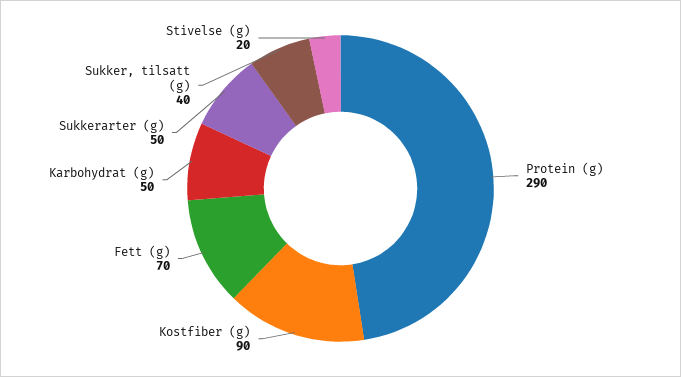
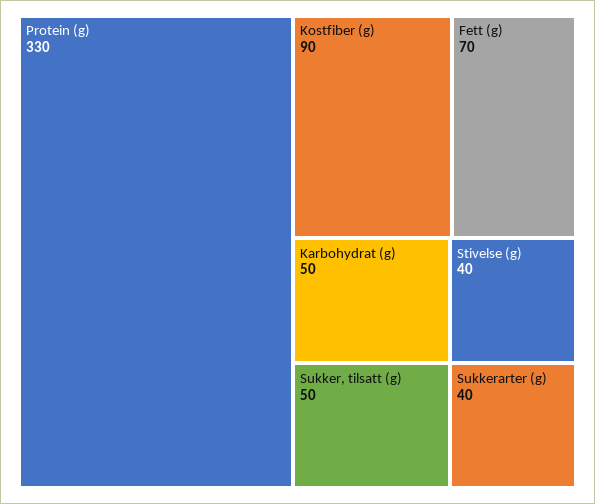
Protein (g): 290 -> 330
Sukkerarter (g): 50 -> 40
Sukker, tilsatt (g): 40 -> 50
Stivelse (g): 20 -> 40

